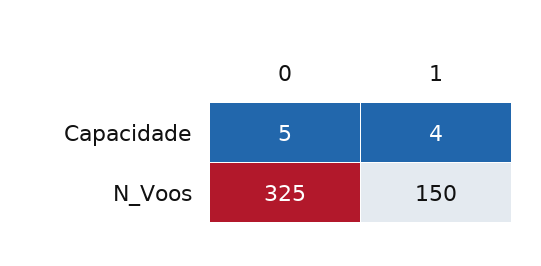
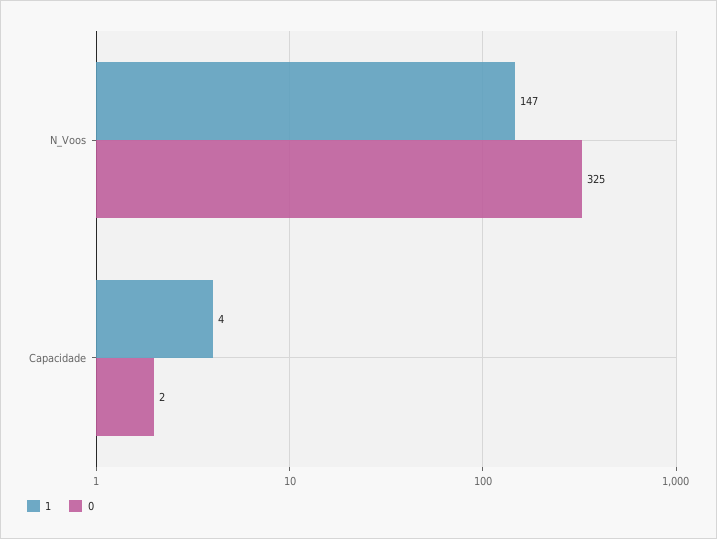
0, Capacidade: 5 -> 2
1, N_Voos: 150 -> 147

